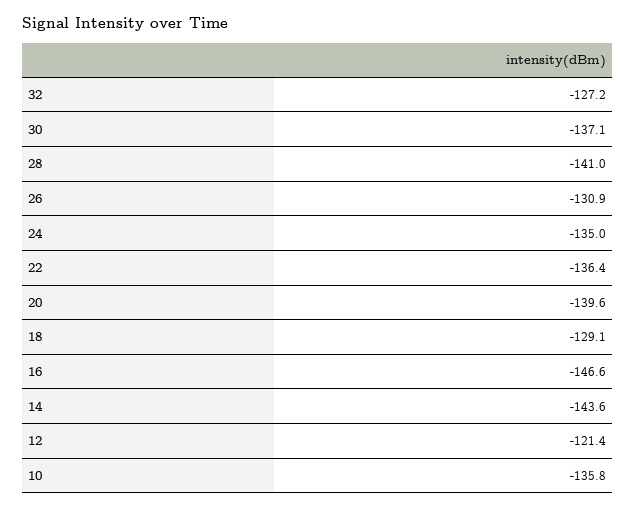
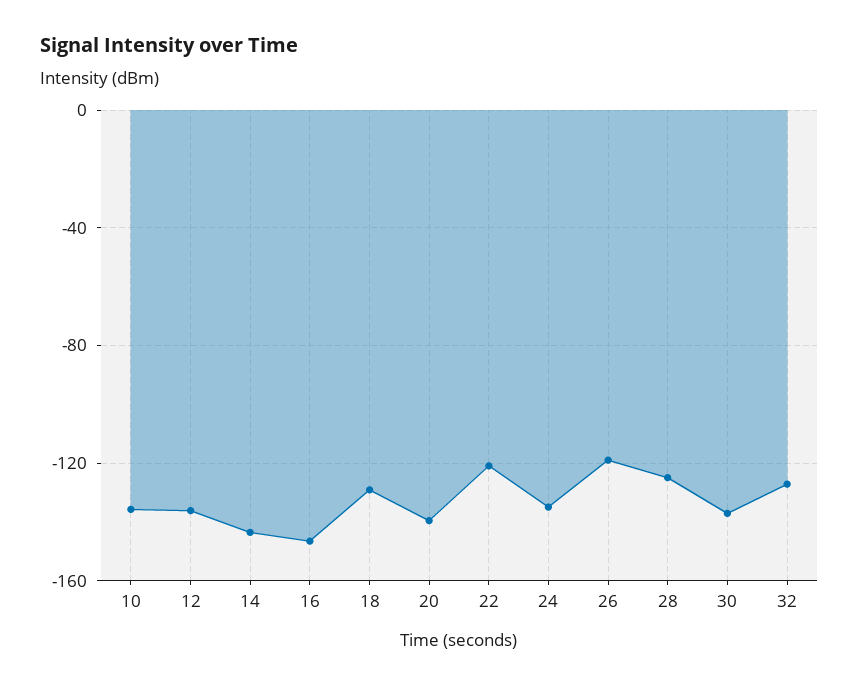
28: -141 -> -125
26: -130.9 -> -120
22: -136.4 -> -120
12: -121.4 -> -135

